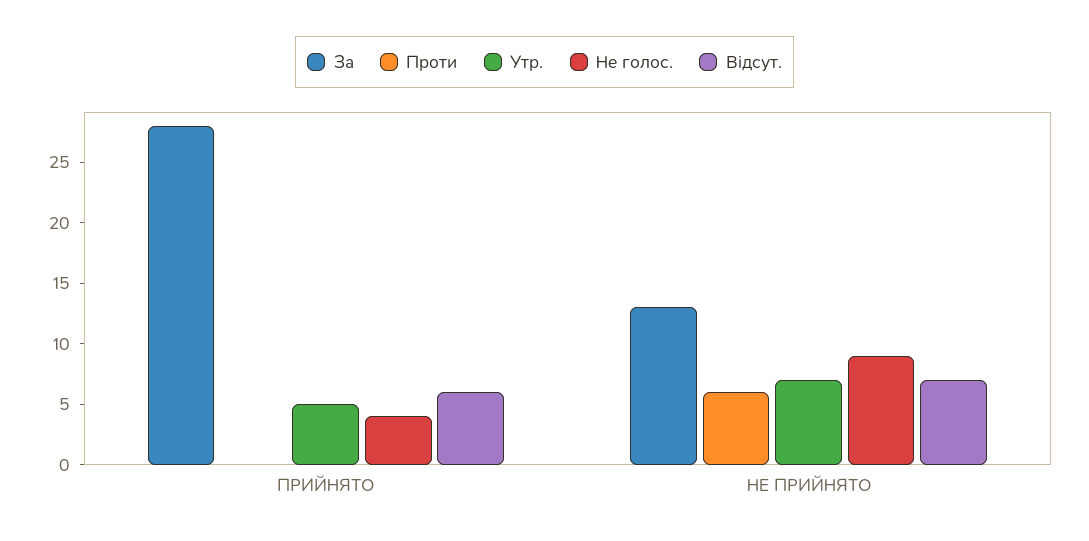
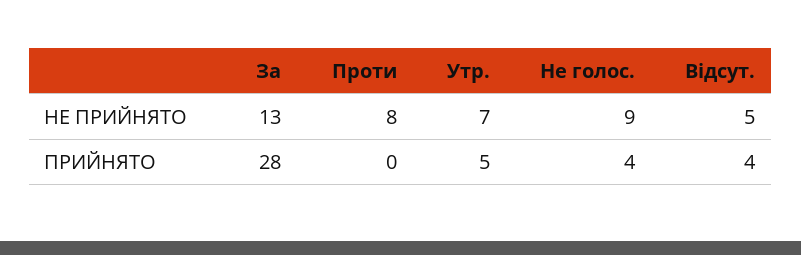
Відсут., ПРИЙНЯТО: 6 -> 4
Проти, НЕ ПРИЙНЯТО: 6 -> 8
Відсут., НЕ ПРИЙНЯТО: 7 -> 5

